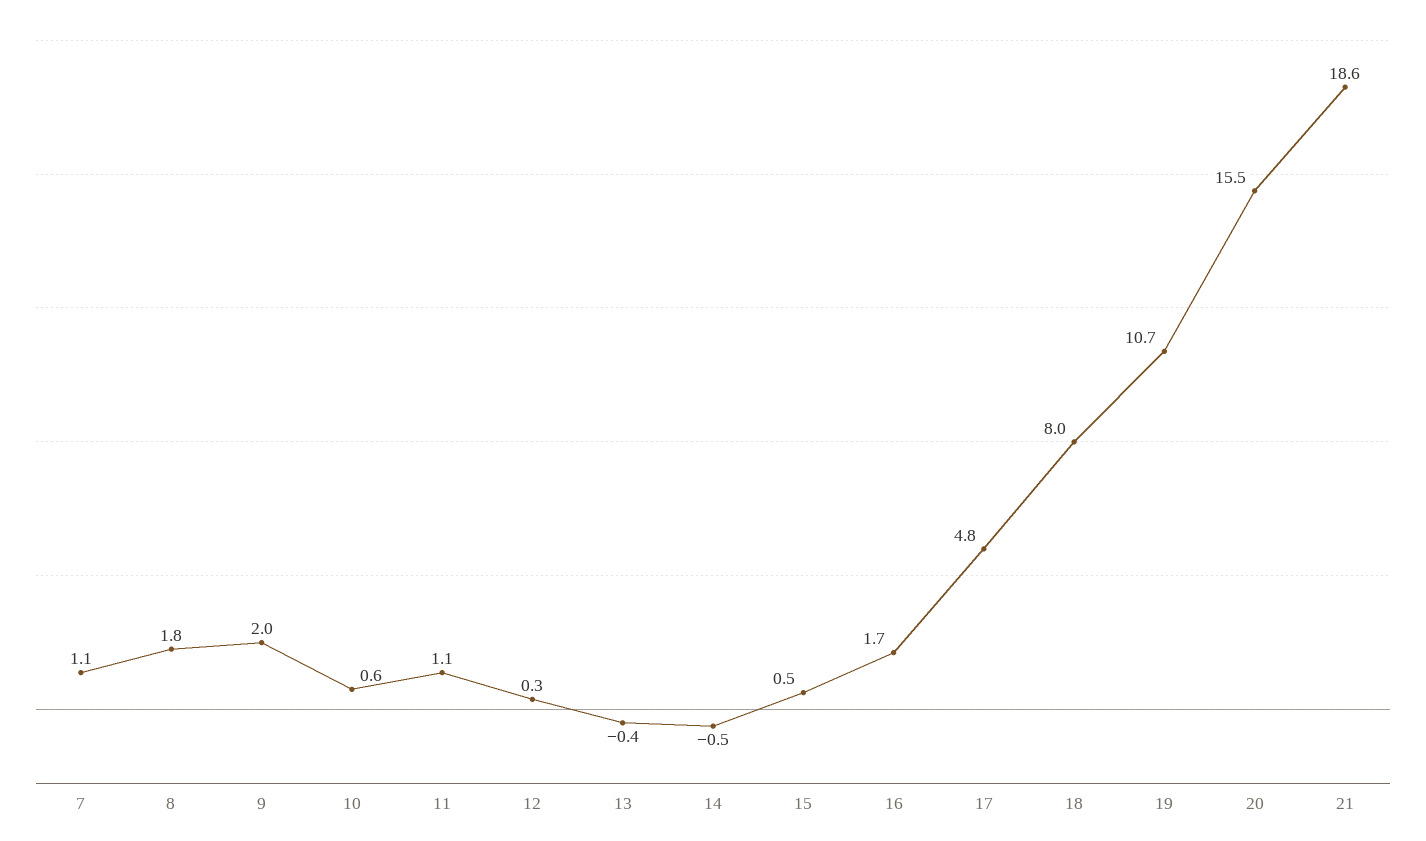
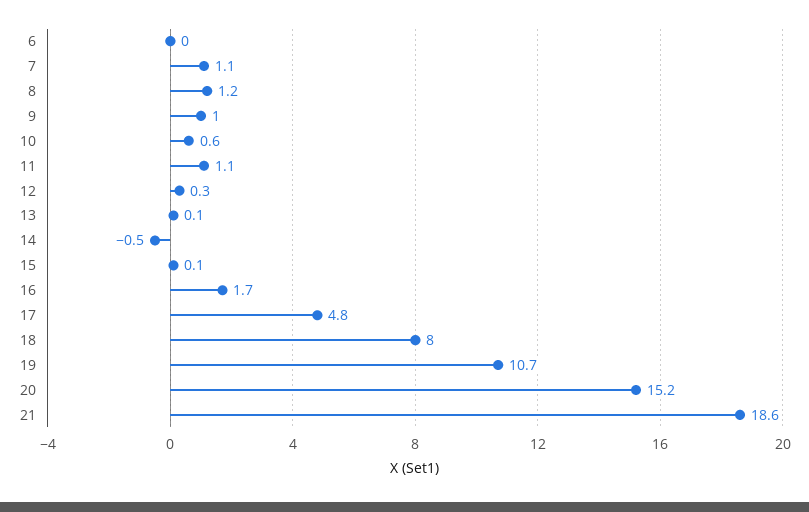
8: 1.8 -> 1.2
9: 2 -> 1
13: -0.4 -> 0.1
15: 0.5 -> 0.1
20: 15.5 -> 15.2
6: none -> 0

